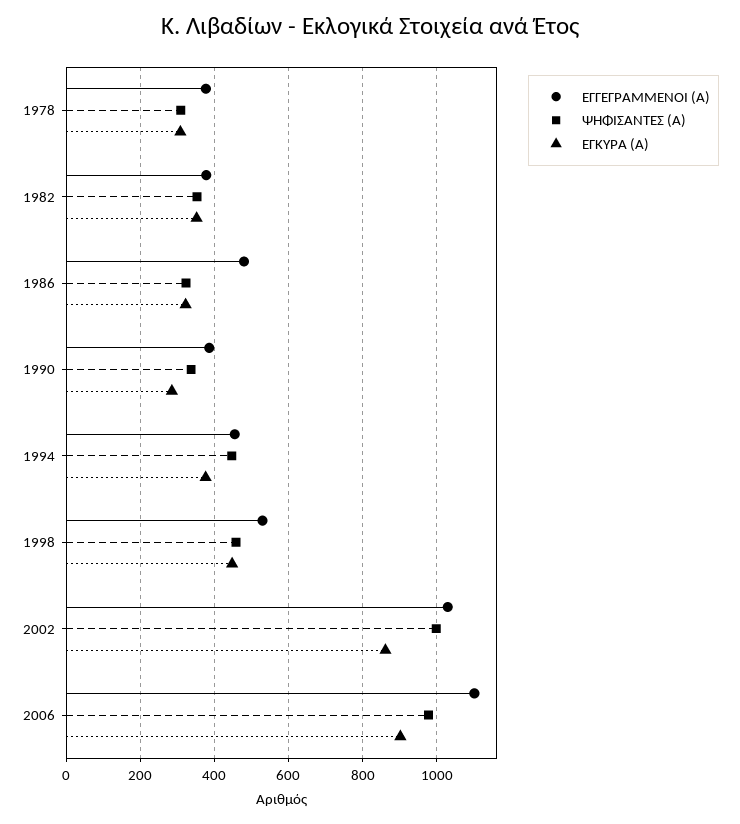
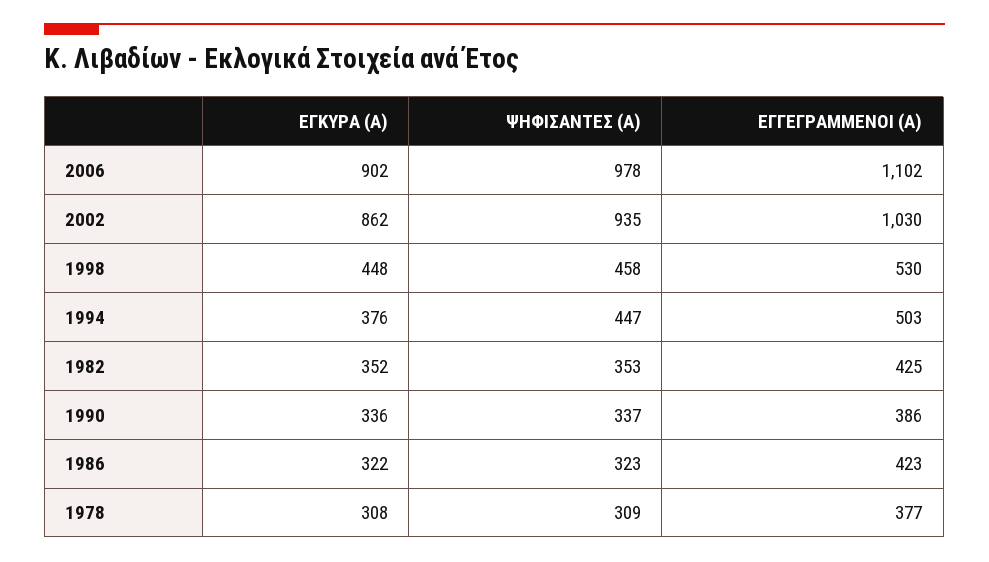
ΕΓΓΕΓΡΑΜΜΕΝΟΙ (Α), 1982: 380 -> 425
ΕΓΓΕΓΡΑΜΜΕΝΟΙ (Α), 1986: 480 -> 423
ΕΓΚΥΡΑ (Α), 1990: 280 -> 336
ΕΓΓΕΓΡΑΜΜΕΝΟΙ (Α), 1994: 460 -> 503
ΨΗΦΙΣΑΝΤΕΣ (Α), 2002: 1000 -> 935

